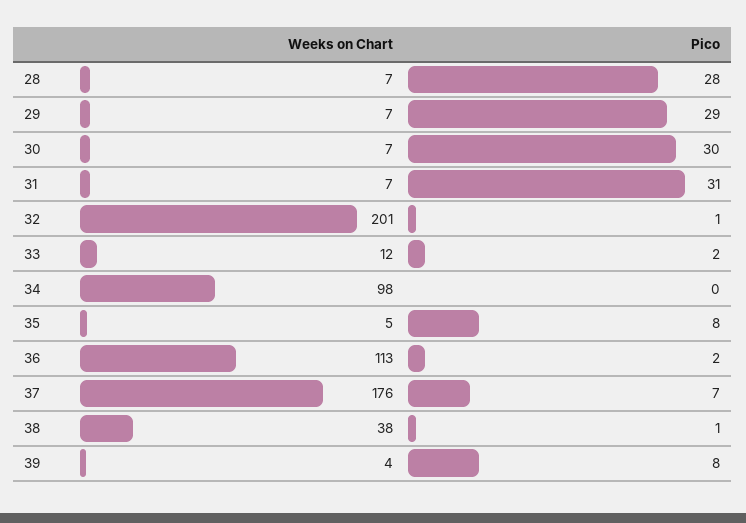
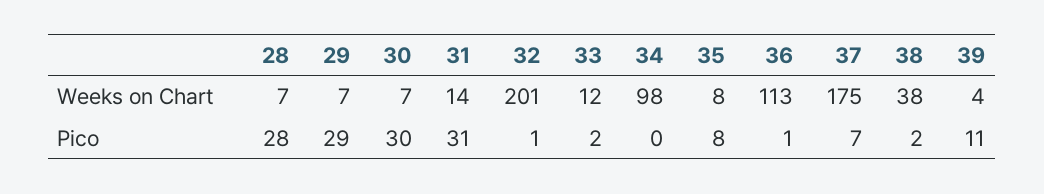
Weeks on Chart, 31: 7 -> 14
Weeks on Chart, 35: 5 -> 8
Pico, 36: 2 -> 1
Weeks on Chart, 37: 176 -> 175
Pico, 38: 1 -> 2
Pico, 39: 8 -> 11

